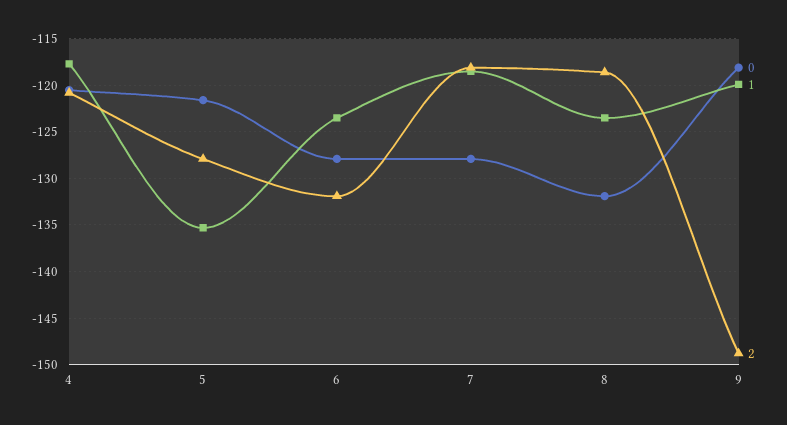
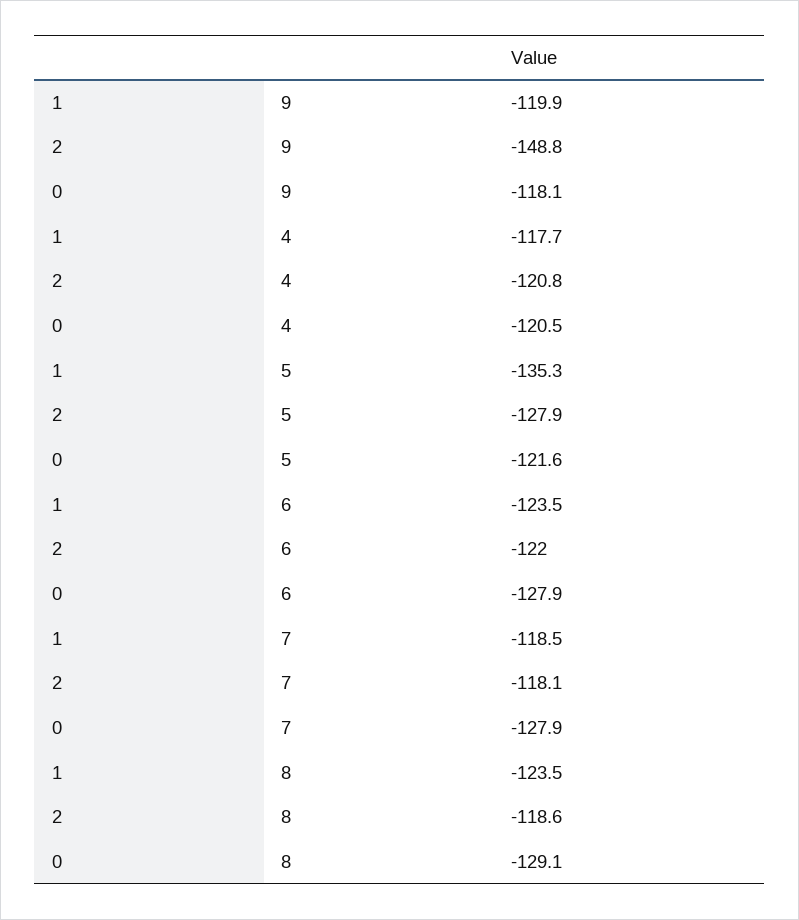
2, 6: -132 -> -122
0, 8: -132 -> -129.1

